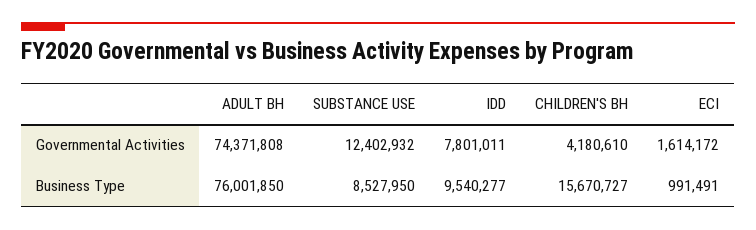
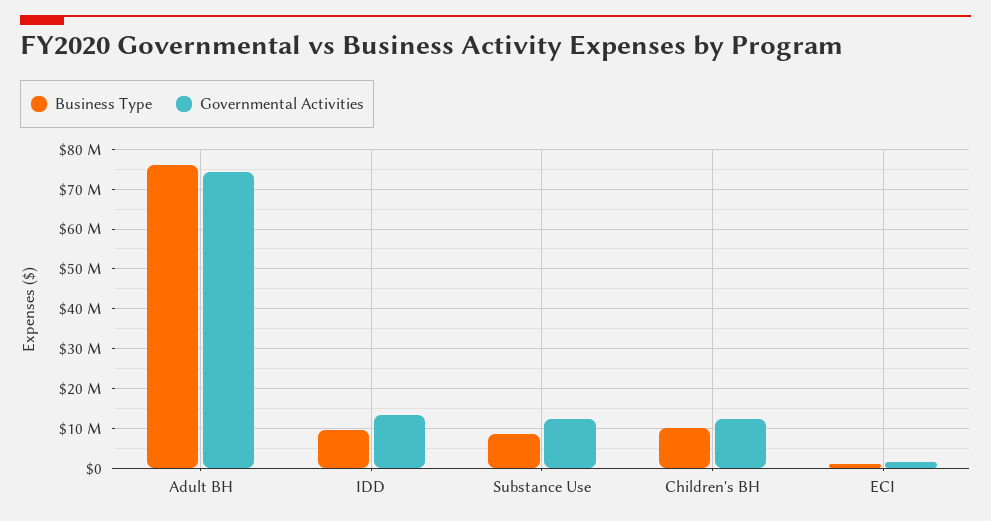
Governmental Activities, IDD: 7801011 -> 14000000
Governmental Activities, CHILDREN'S BH: 4180610 -> 12000000
Business Type, CHILDREN'S BH: 15670727 -> 10000000

